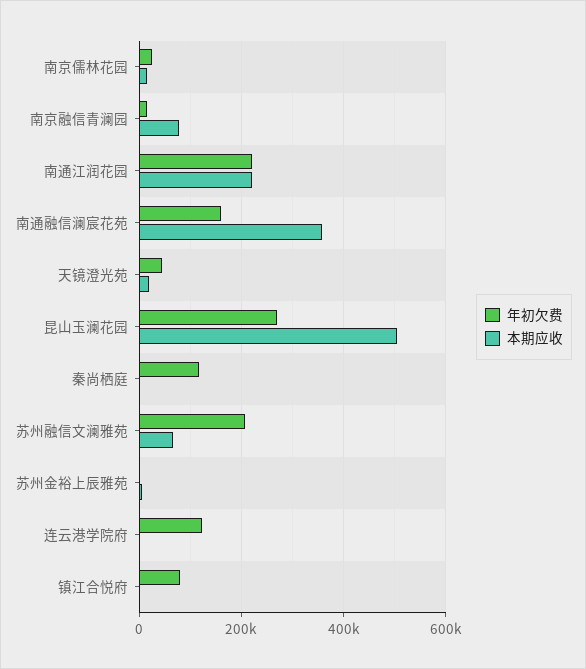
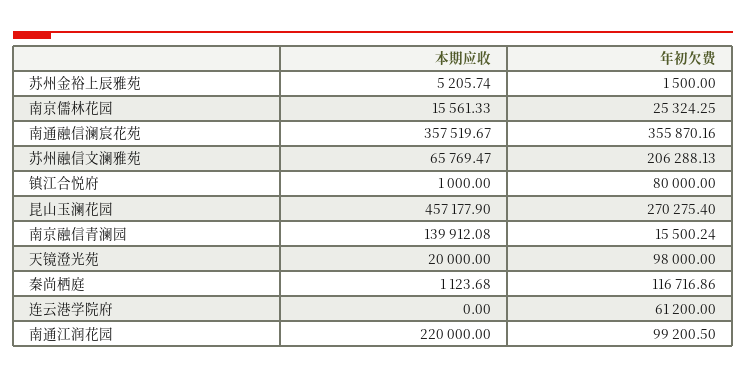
本期应收, 南京融信青澜园: 80000 -> 139912.08
年初欠费, 南通江润花园: 220000 -> 99200.5
年初欠费, 南通融信澜宸花苑: 160000 -> 355870.16
年初欠费, 天镜澄光苑: 40000 -> 98000
本期应收, 昆山玉澜花园: 500000 -> 457177.9
年初欠费, 连云港学院府: 120000 -> 61200

